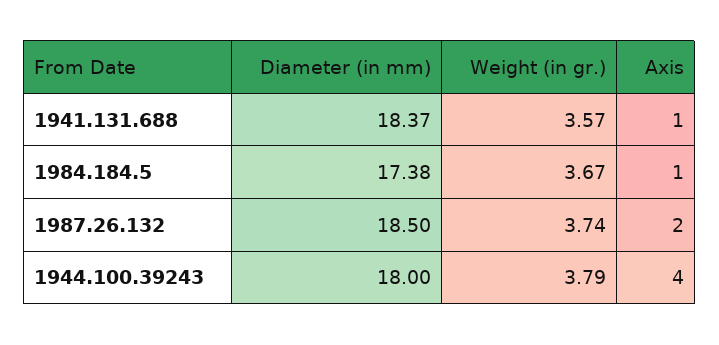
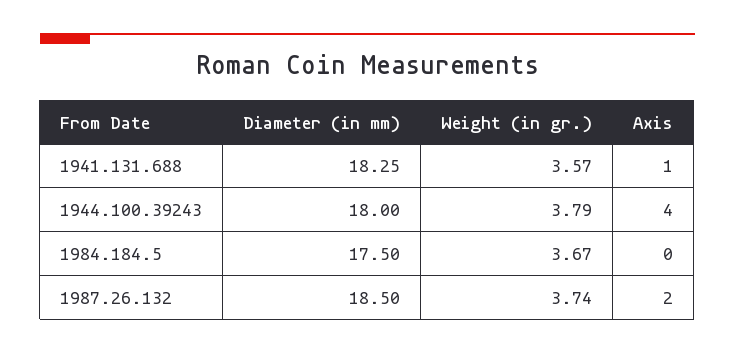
Diameter (in mm), 1941.131.688: 18.37 -> 18.25
Diameter (in mm), 1984.184.5: 17.38 -> 17.5
Axis, 1984.184.5: 1 -> 0

